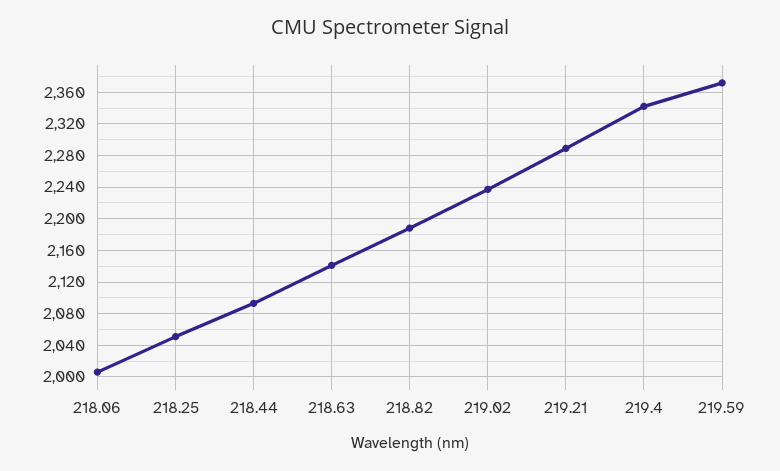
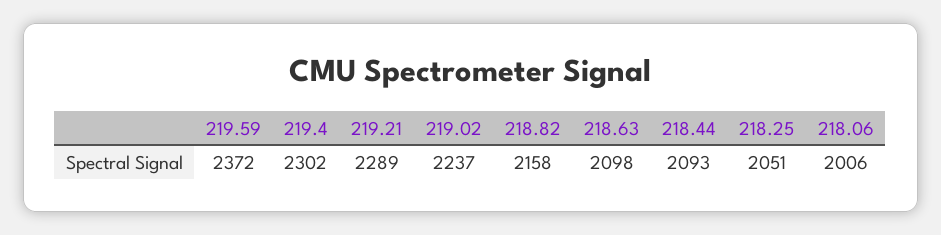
218.63: 2140 -> 2098
218.82: 2190 -> 2158
219.4: 2340 -> 2302

